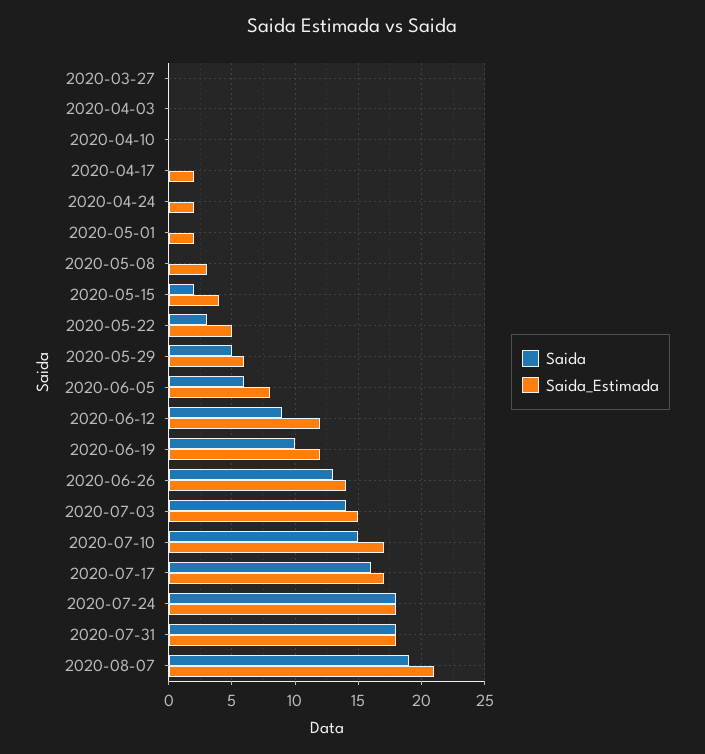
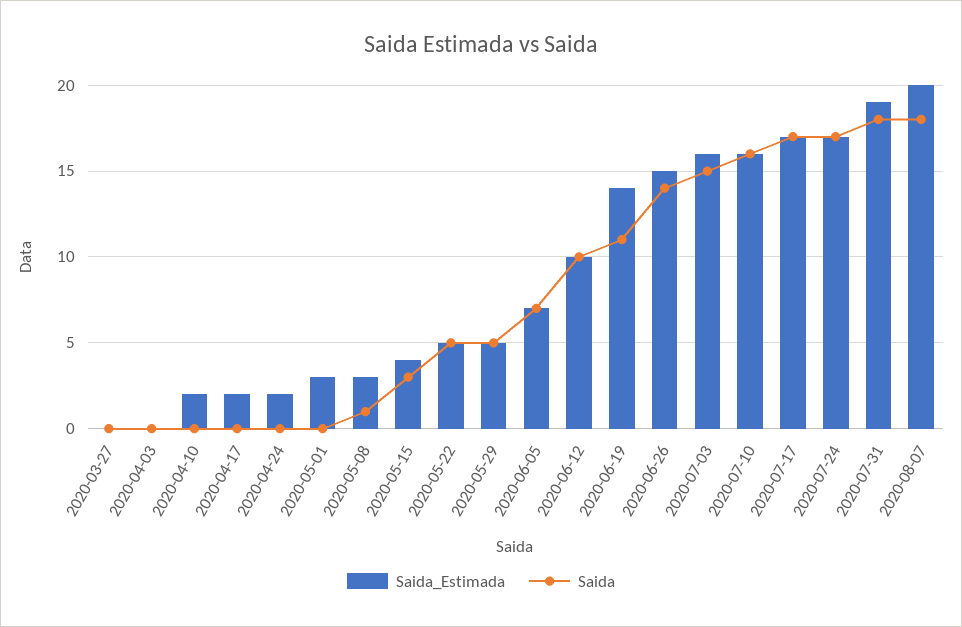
Saida_Estimada, 2020-04-10: 0 -> 2
Saida_Estimada, 2020-05-01: 2 -> 3
Saida, 2020-05-08: 0 -> 1
Saida, 2020-05-15: 2 -> 3
Saida, 2020-05-22: 3 -> 5
Saida_Estimada, 2020-05-29: 6 -> 5
Saida, 2020-06-05: 6 -> 7
Saida_Estimada, 2020-06-05: 8 -> 7
Saida, 2020-06-12: 9 -> 10
Saida_Estimada, 2020-06-12: 12 -> 10
Saida, 2020-06-19: 10 -> 11
Saida_Estimada, 2020-06-19: 12 -> 14
Saida, 2020-06-26: 13 -> 14
Saida_Estimada, 2020-06-26: 14 -> 15
Saida, 2020-07-03: 14 -> 15
Saida_Estimada, 2020-07-03: 15 -> 16
Saida, 2020-07-10: 15 -> 16
Saida_Estimada, 2020-07-10: 17 -> 16
Saida, 2020-07-17: 16 -> 17
Saida, 2020-07-24: 18 -> 17
Saida_Estimada, 2020-07-24: 18 -> 17
Saida_Estimada, 2020-07-31: 18 -> 19
Saida, 2020-08-07: 19 -> 18
Saida_Estimada, 2020-08-07: 21 -> 20

